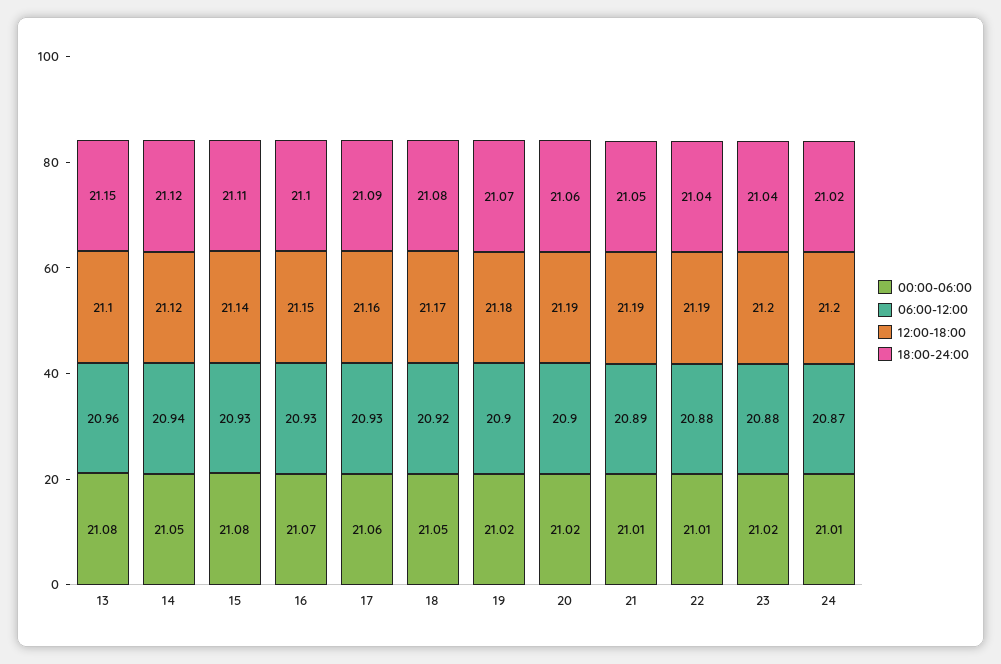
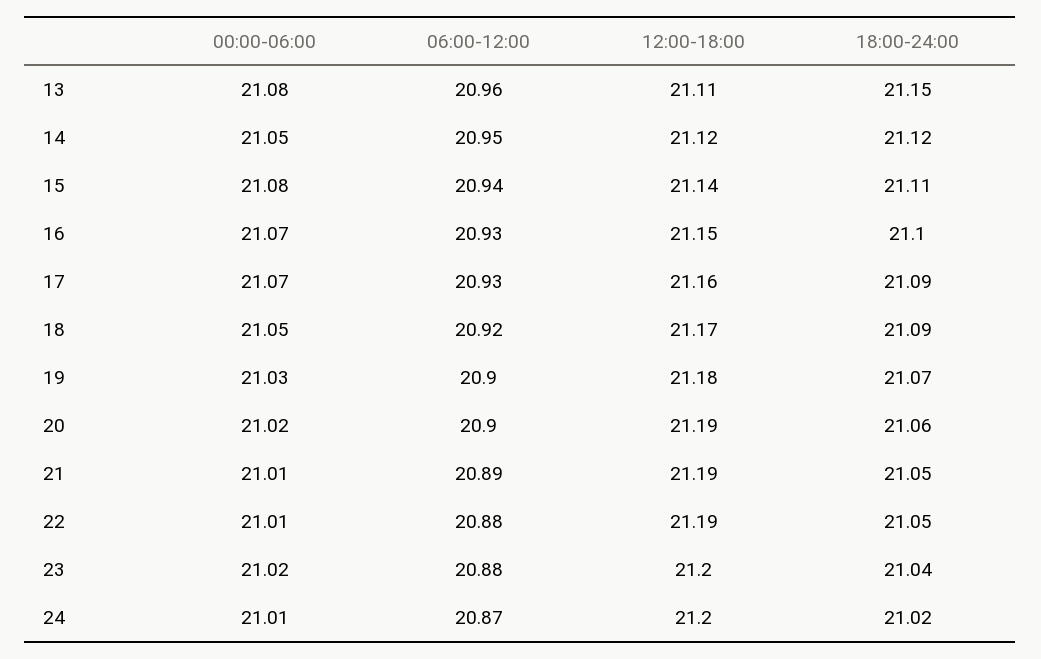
12:00-18:00, 13: 21.1 -> 21.11
06:00-12:00, 14: 20.94 -> 20.95
06:00-12:00, 15: 20.93 -> 20.94
00:00-06:00, 17: 21.06 -> 21.07
18:00-24:00, 18: 21.08 -> 21.09
00:00-06:00, 19: 21.02 -> 21.03
18:00-24:00, 22: 21.04 -> 21.05

